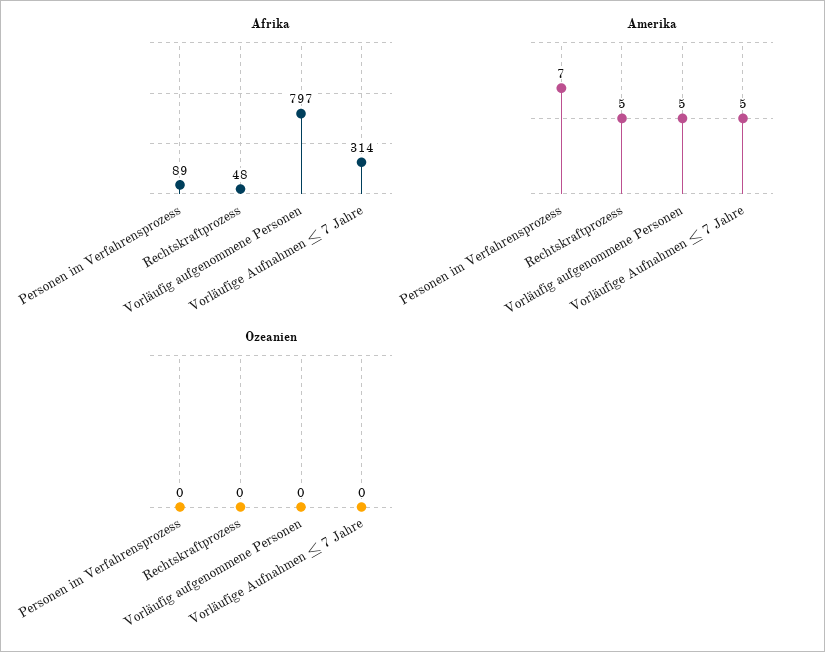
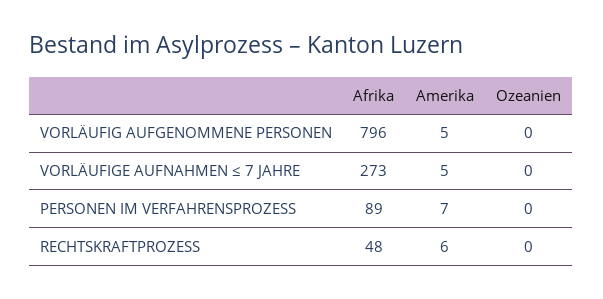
Afrika, Vorläufig aufgenommene Personen: 797 -> 796
Afrika, Vorläufige Aufnahmen ≤ 7 Jahre: 314 -> 273
Amerika, Rechtskraftprozess: 5 -> 6

